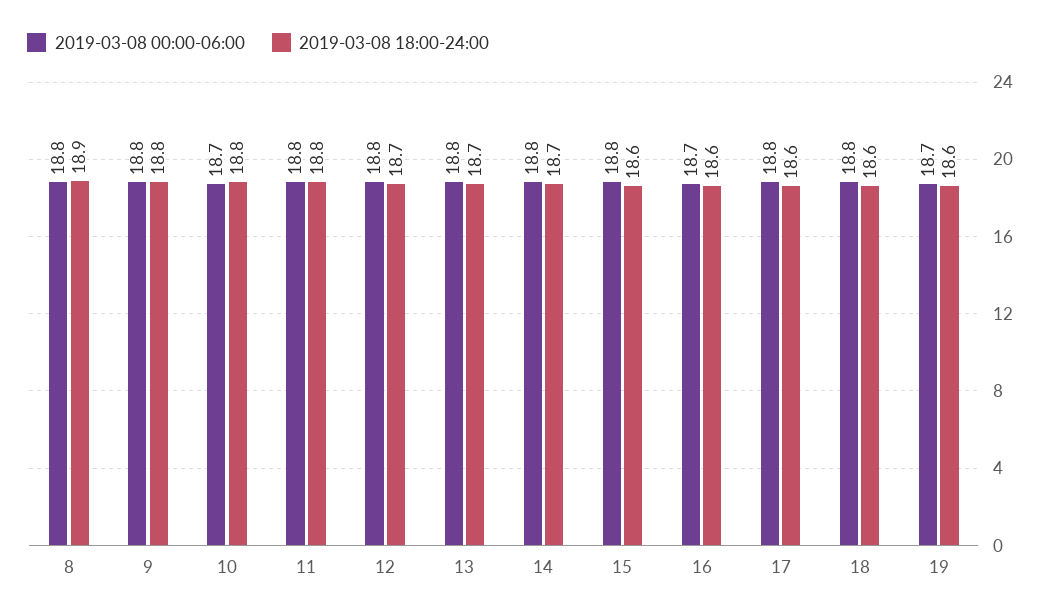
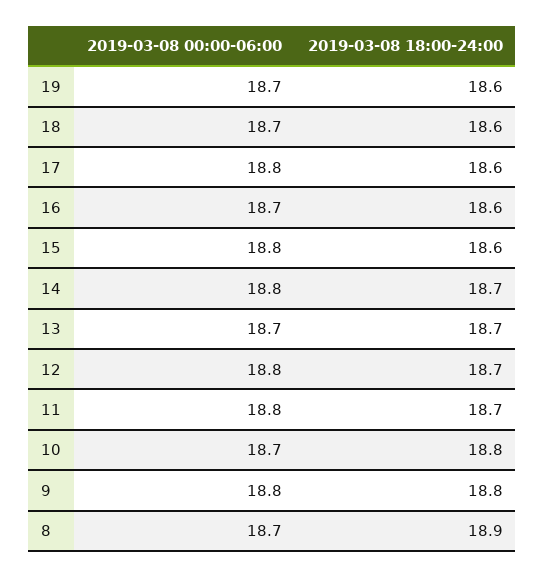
2019-03-08 00:00-06:00, 8: 18.8 -> 18.7
2019-03-08 18:00-24:00, 11: 18.8 -> 18.7
2019-03-08 00:00-06:00, 13: 18.8 -> 18.7
2019-03-08 00:00-06:00, 18: 18.8 -> 18.7

